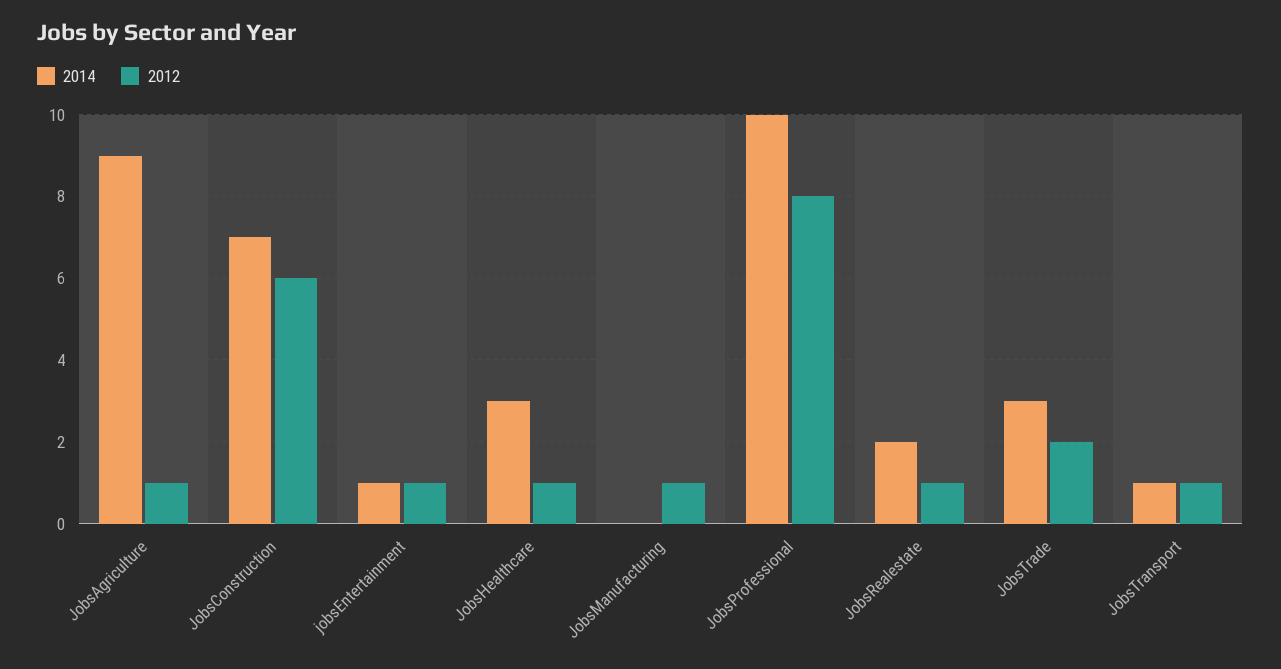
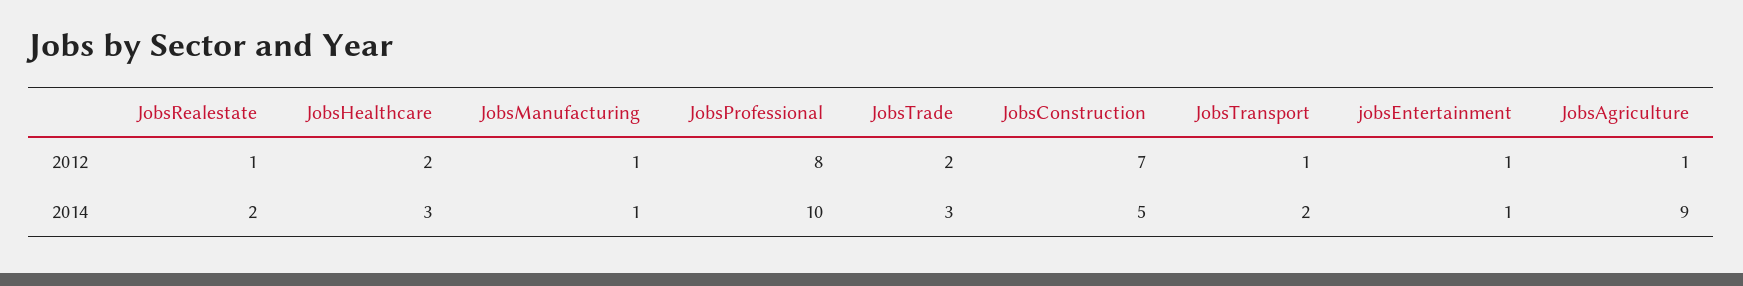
2014, JobsConstruction: 7 -> 5
2012, JobsConstruction: 6 -> 7
2012, JobsHealthcare: 1 -> 2
2014, JobsManufacturing: 0 -> 1
2014, JobsTransport: 1 -> 2

